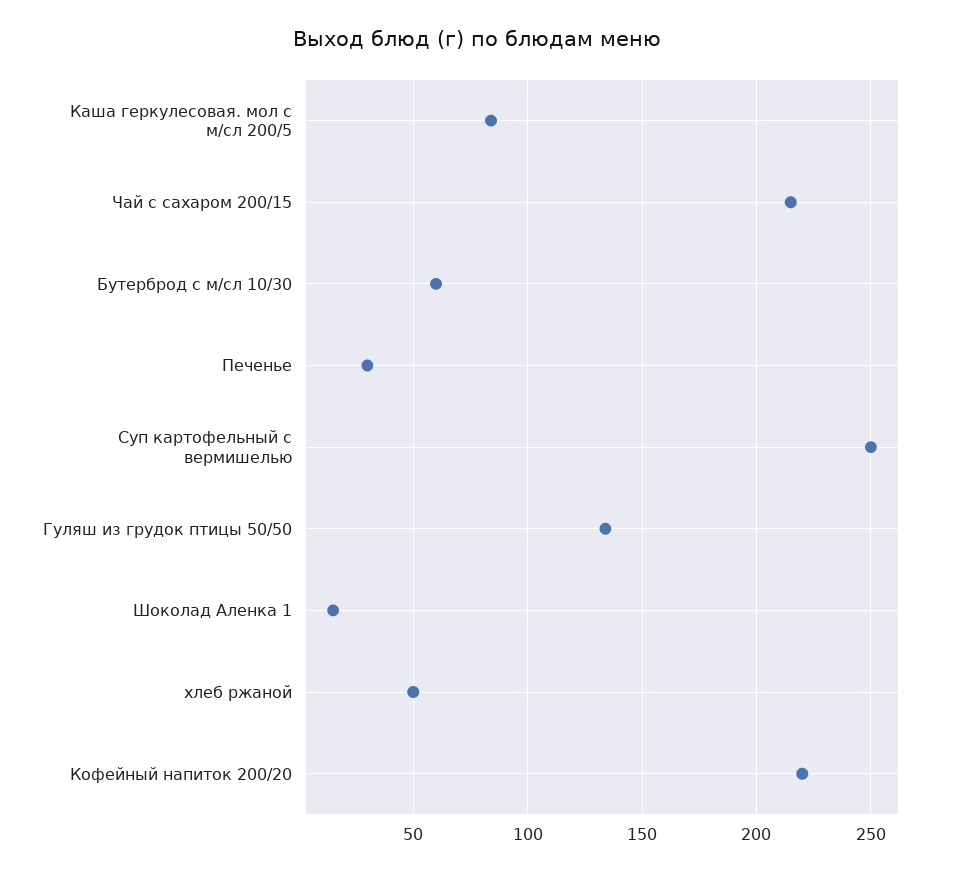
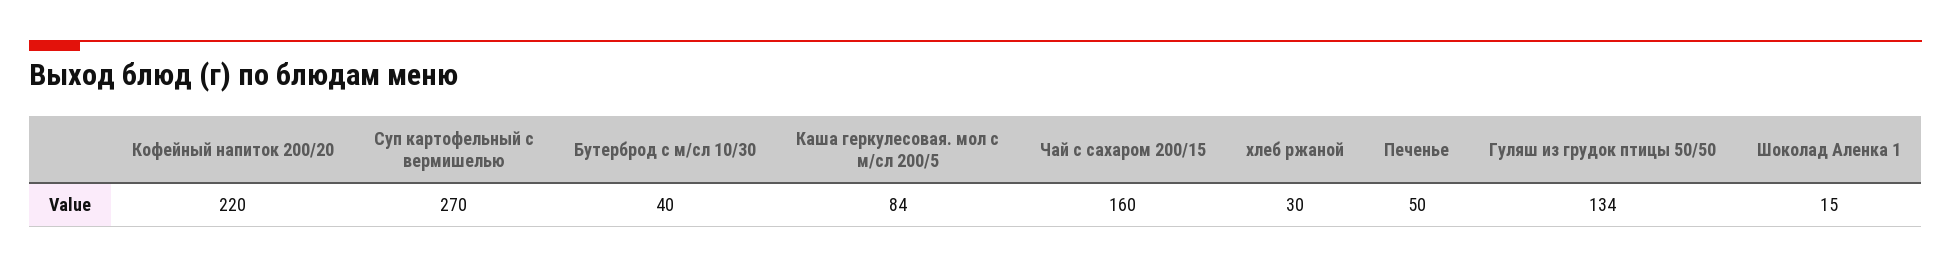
Чай с сахаром 200/15: 215 -> 160
Бутерброд с м/сл 10/30: 60 -> 40
Печенье: 30 -> 50
Суп картофельный с вермишелью: 250 -> 270
хлеб ржаной: 50 -> 30

